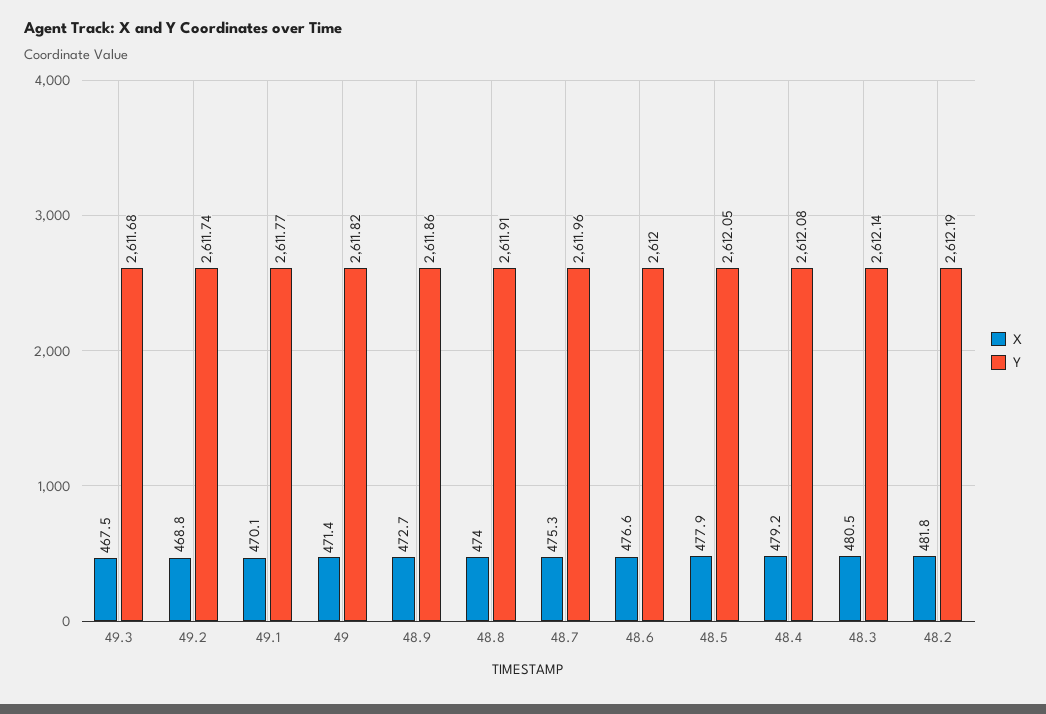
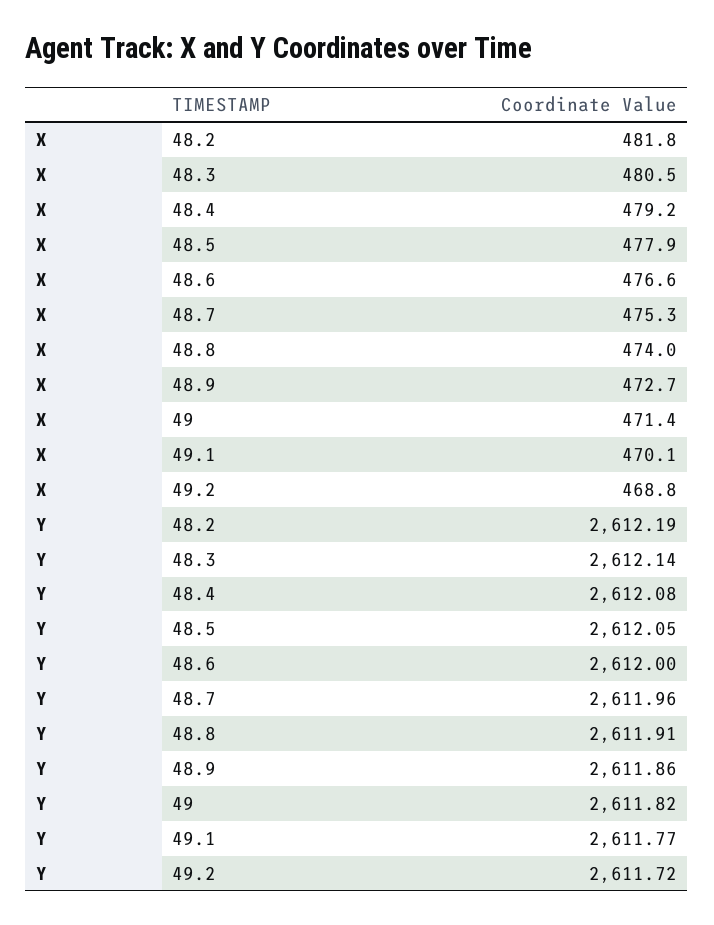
X, 49.3: 467.5 -> none
Y, 49.3: 2611.68 -> none
Y, 49.2: 2611.74 -> 2611.72

